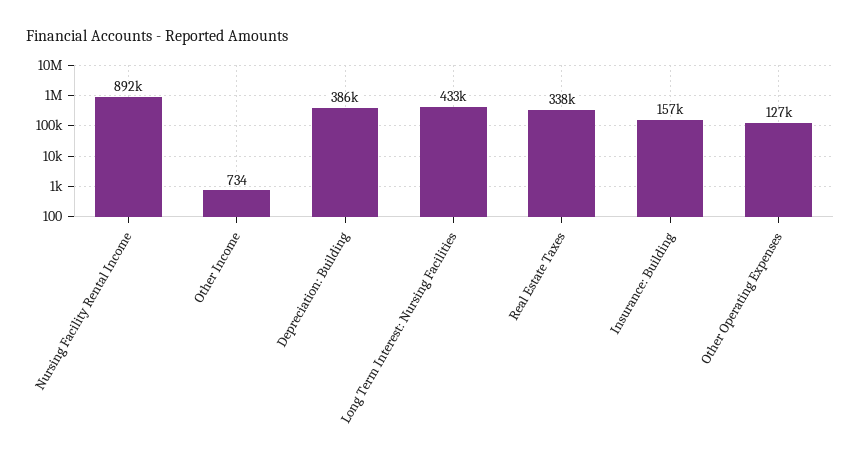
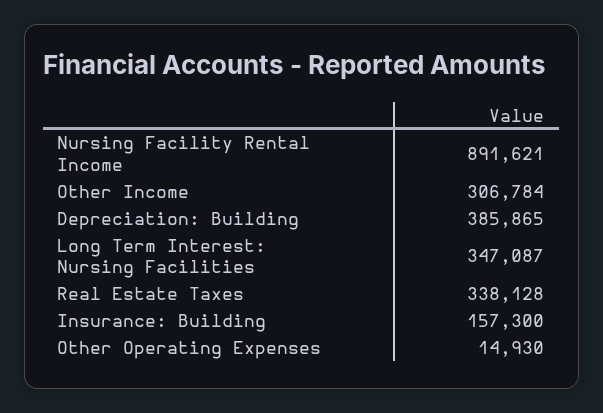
Other Income: 734 -> 306784
Long Term Interest: Nursing Facilities: 433000 -> 347087
Other Operating Expenses: 127000 -> 14930

